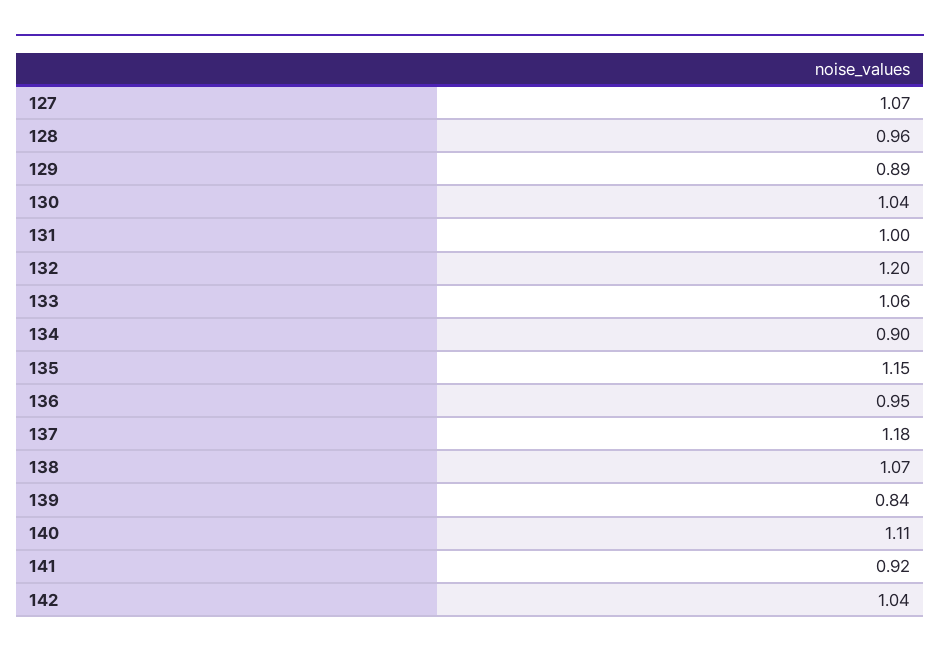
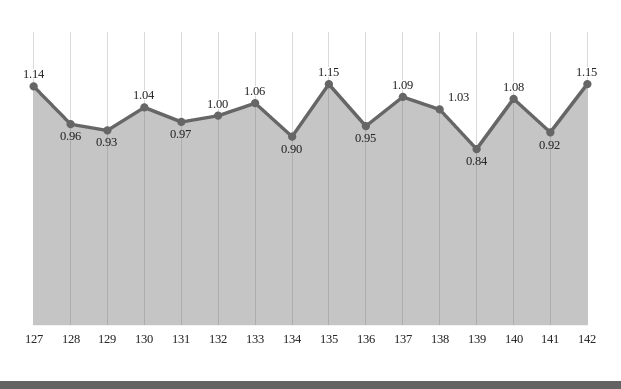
127: 1.07 -> 1.14
129: 0.89 -> 0.93
131: 1 -> 0.97
132: 1.2 -> 1
137: 1.18 -> 1.09
138: 1.07 -> 1.03
140: 1.11 -> 1.08
142: 1.04 -> 1.15

